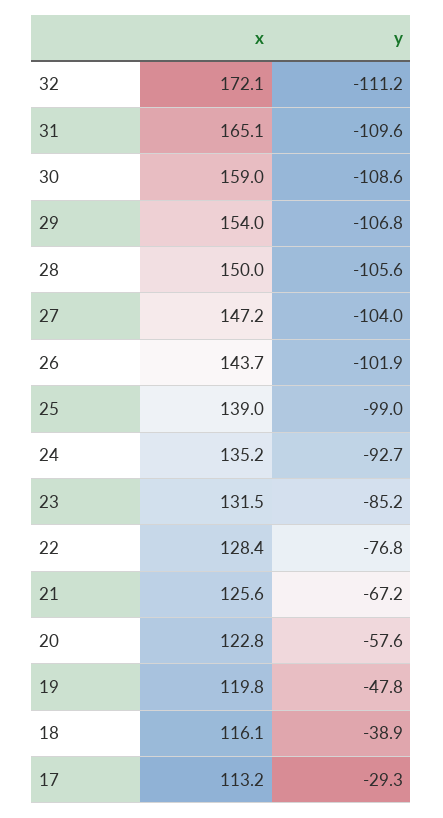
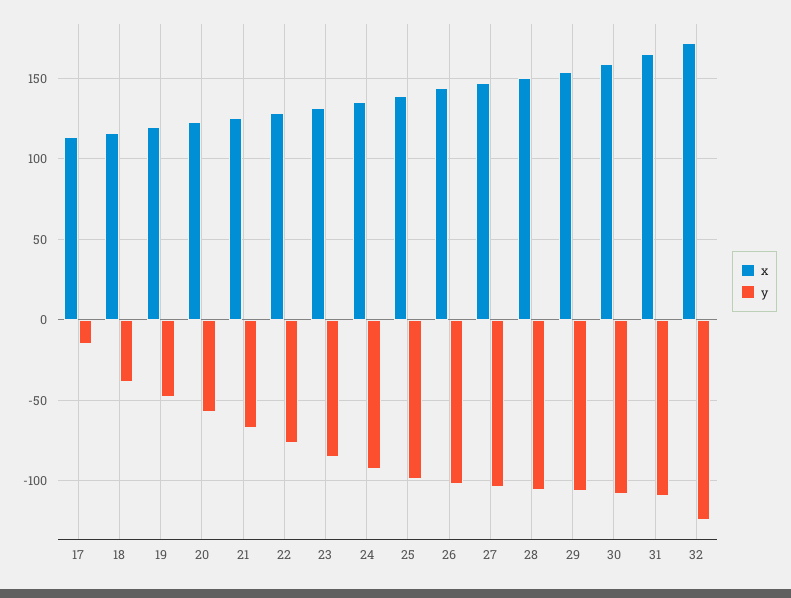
y, 32: -111.2 -> -125
y, 17: -29.3 -> -15

